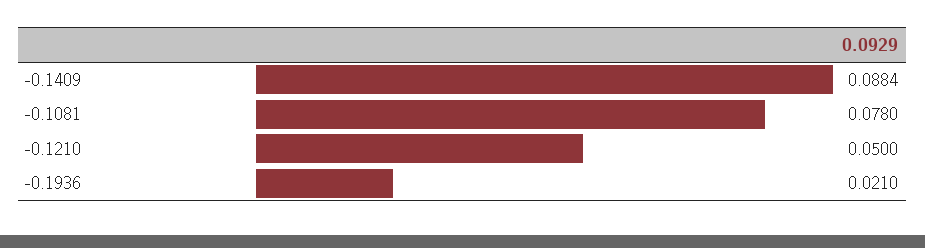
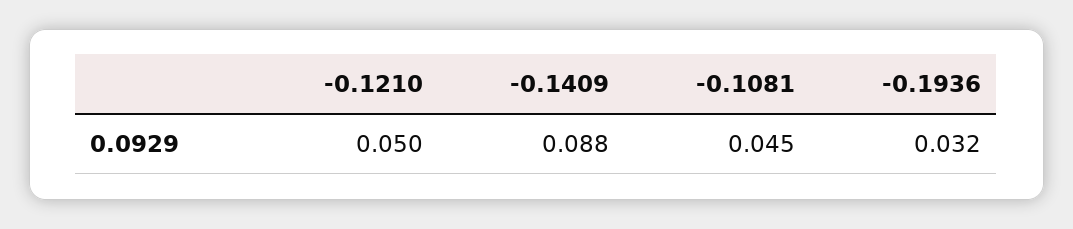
-0.1081: 0.078 -> 0.045
-0.1936: 0.021 -> 0.032

